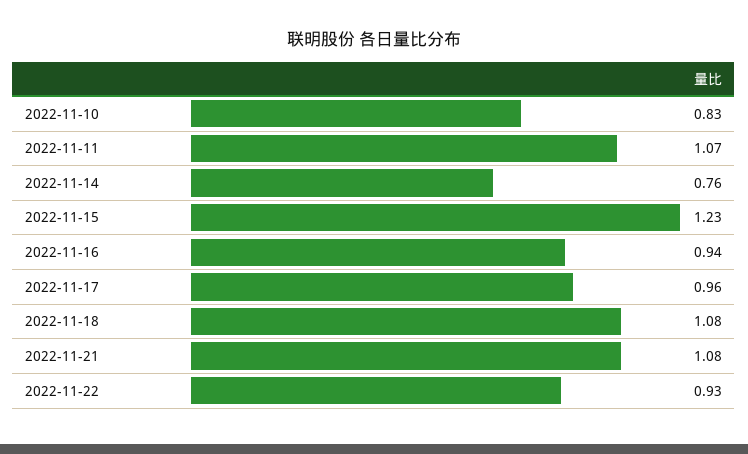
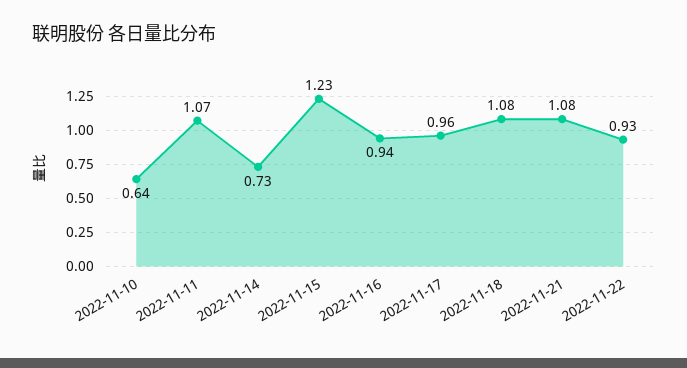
2022-11-10: 0.83 -> 0.64
2022-11-14: 0.76 -> 0.73

